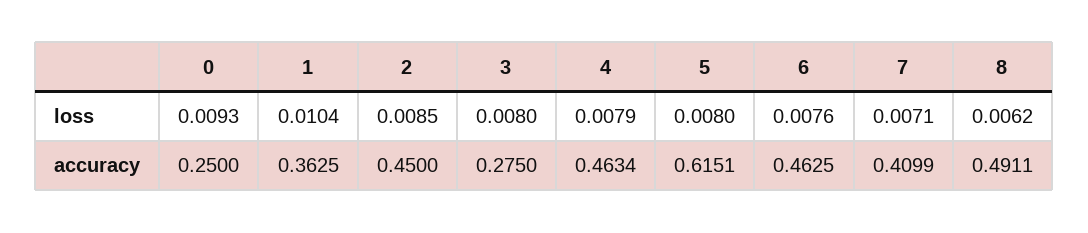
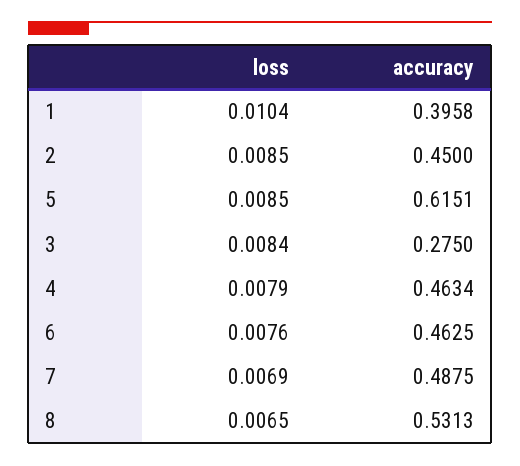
0, loss: 0.0093 -> none
3, loss: 0.008 -> 0.0084
5, loss: 0.008 -> 0.0085
7, loss: 0.0071 -> 0.0069
8, loss: 0.0062 -> 0.0065
0, accuracy: 0.25 -> none
1, accuracy: 0.3625 -> 0.3958
7, accuracy: 0.4099 -> 0.4875
8, accuracy: 0.4911 -> 0.5313

